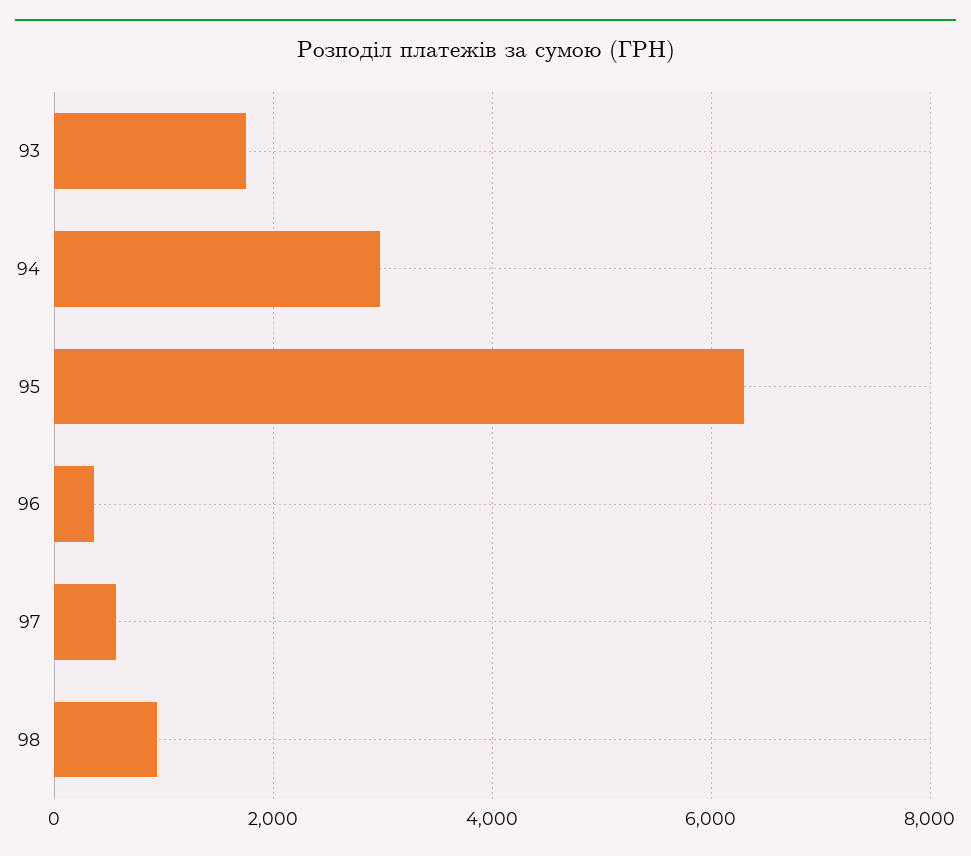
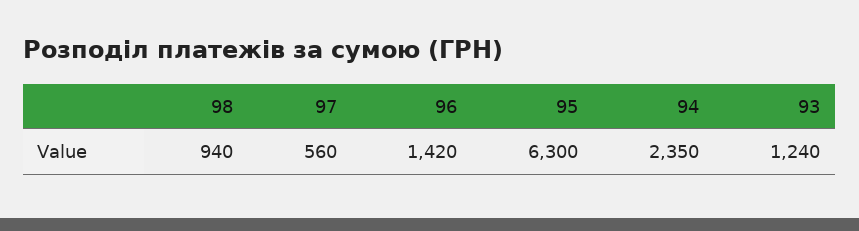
93: 1800 -> 1240
94: 3000 -> 2350
96: 400 -> 1420

